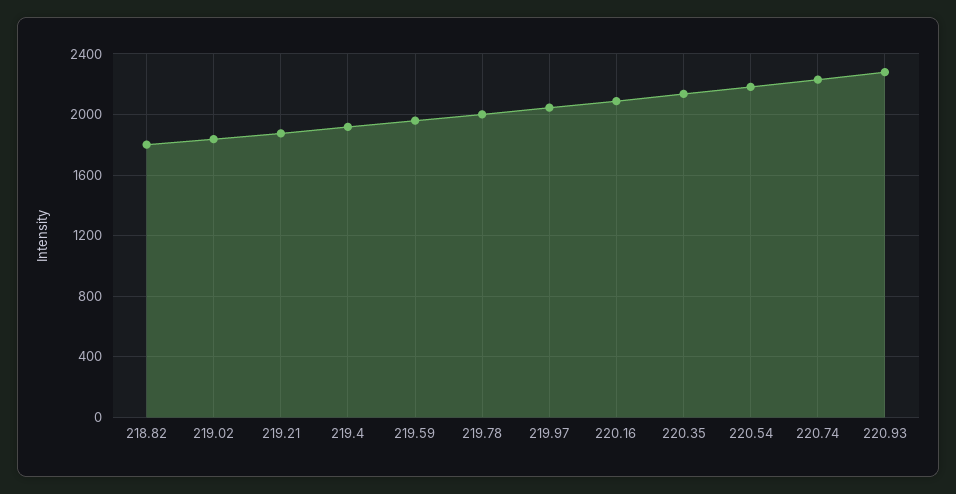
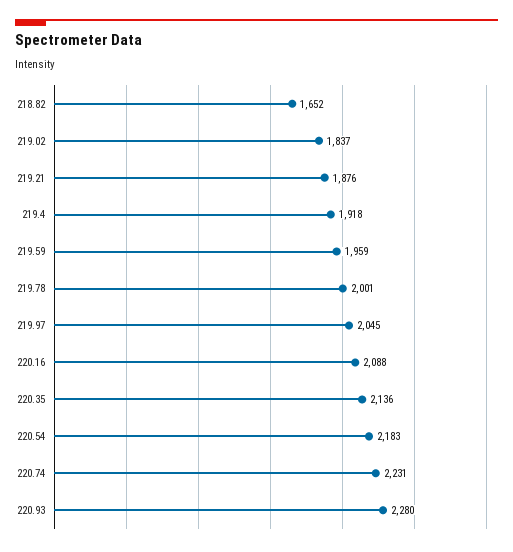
218.82: 1800 -> 1652

